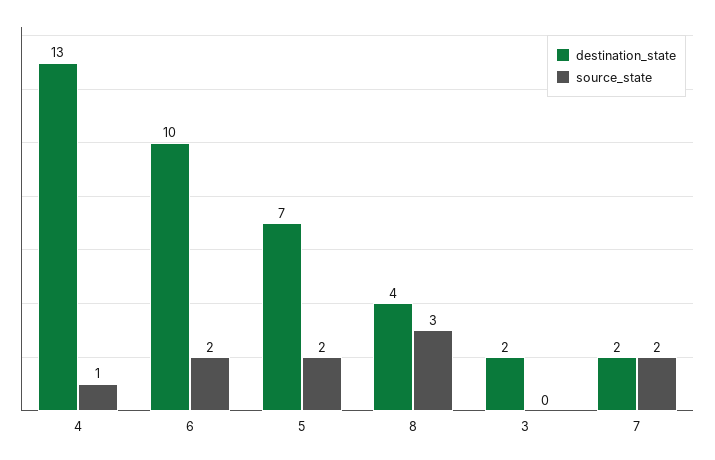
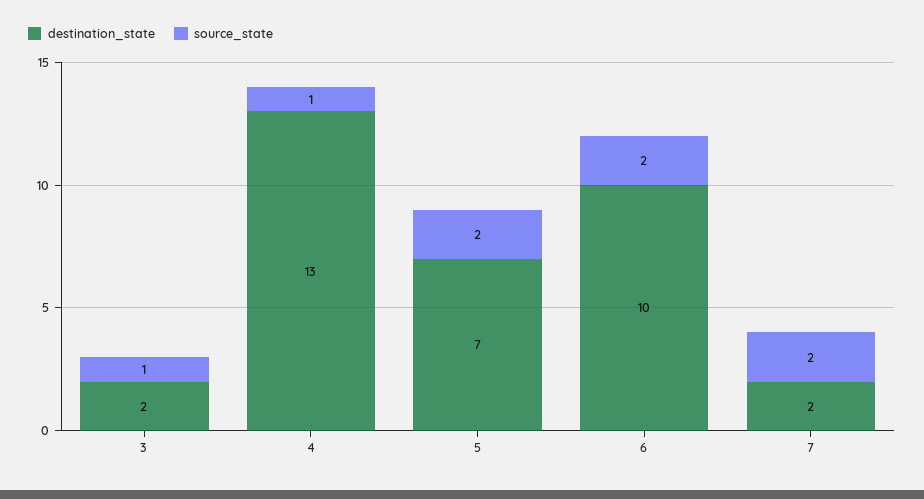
destination_state, 8: 4 -> none
source_state, 8: 3 -> none
source_state, 3: 0 -> 1

